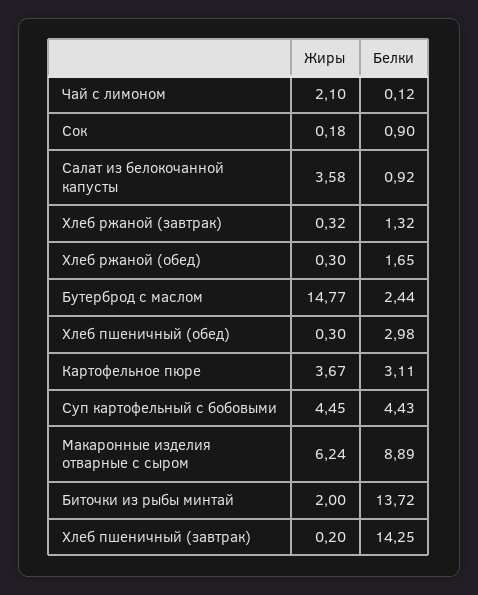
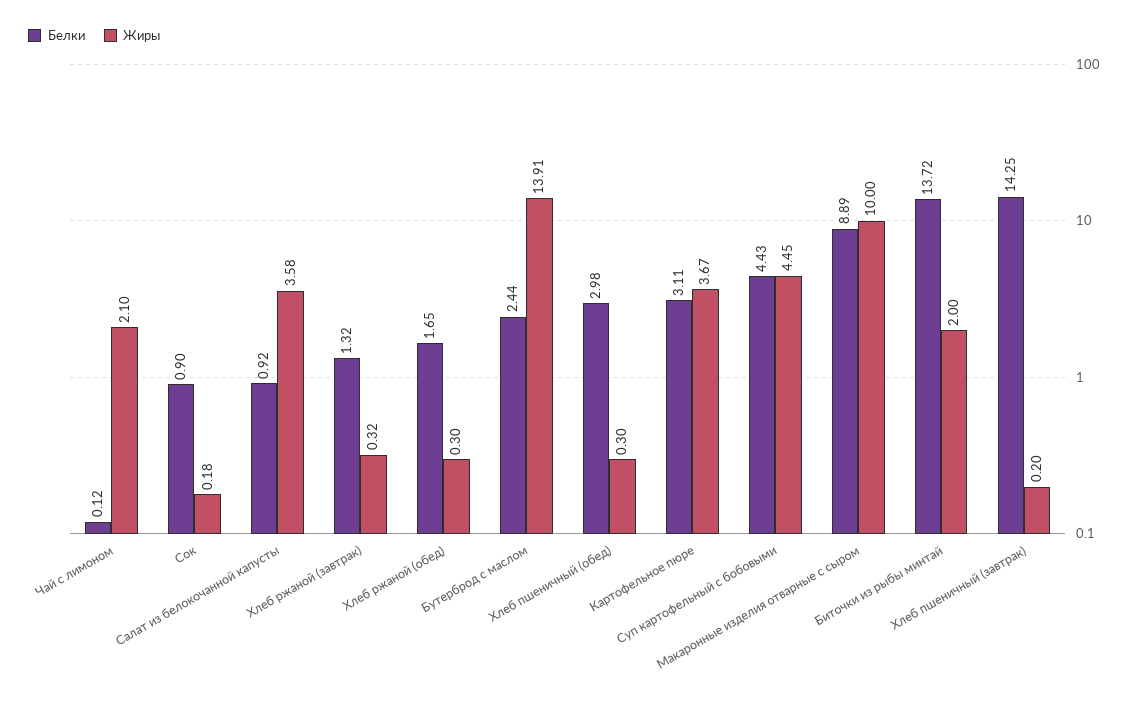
Жиры, Бутерброд с маслом: 14.77 -> 13.91
Жиры, Макаронные изделия отварные с сыром: 6.24 -> 10

